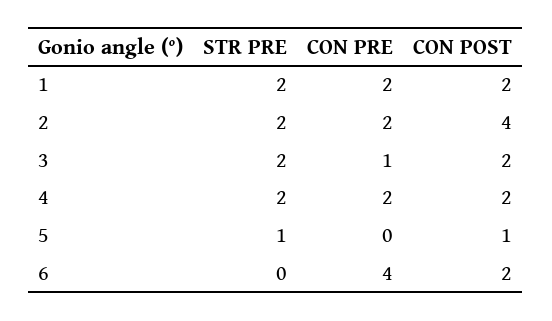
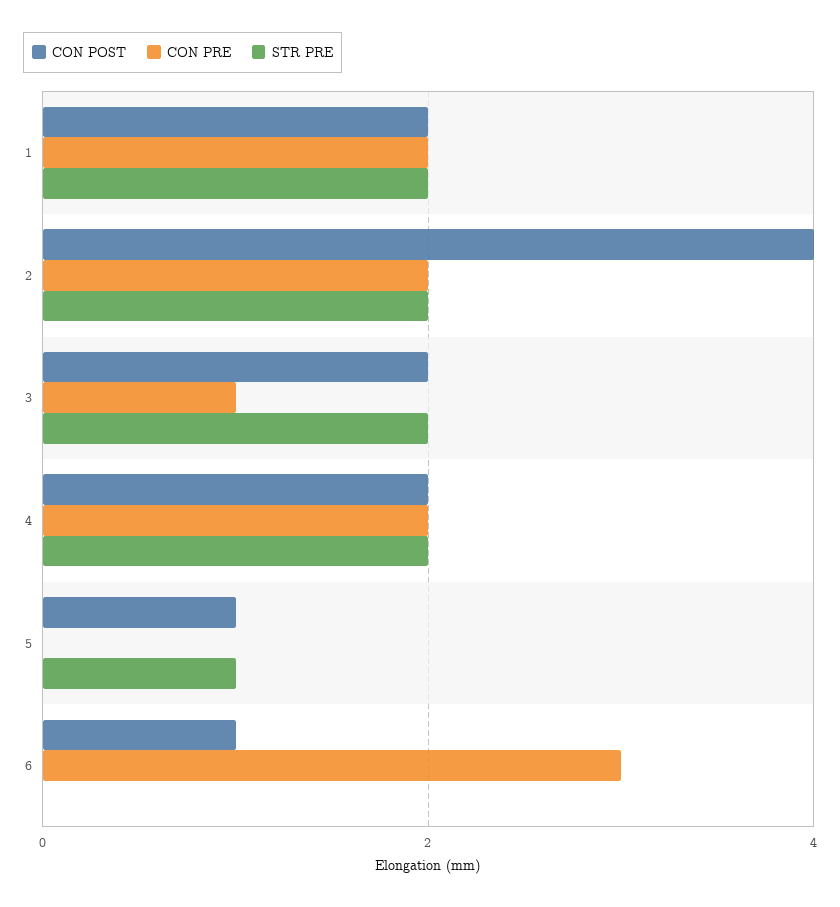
CON PRE, 6: 4 -> 3
CON POST, 6: 2 -> 1

